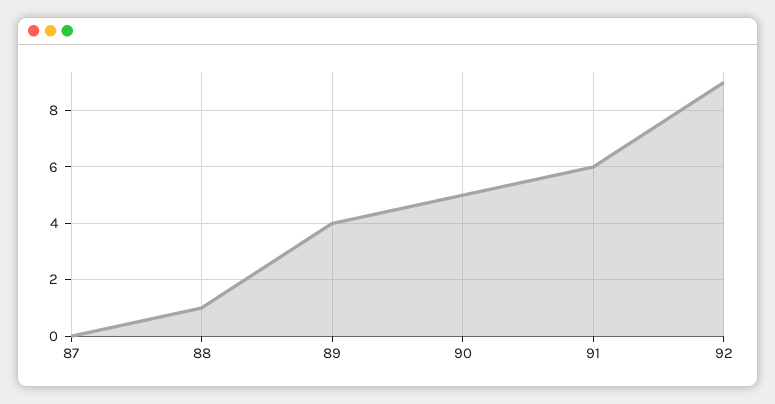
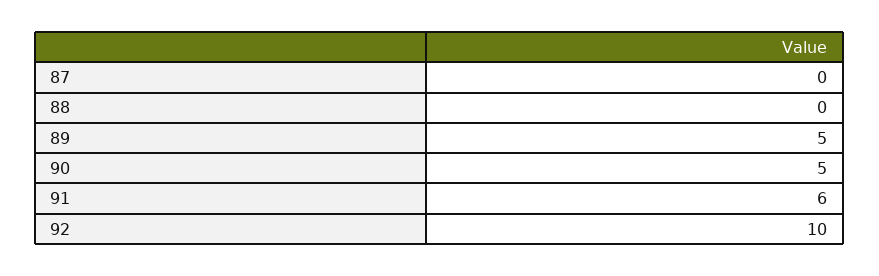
88: 1 -> 0
89: 4 -> 5
92: 9 -> 10

